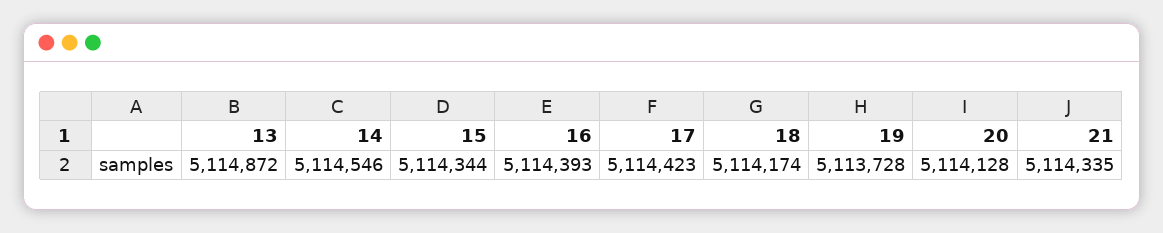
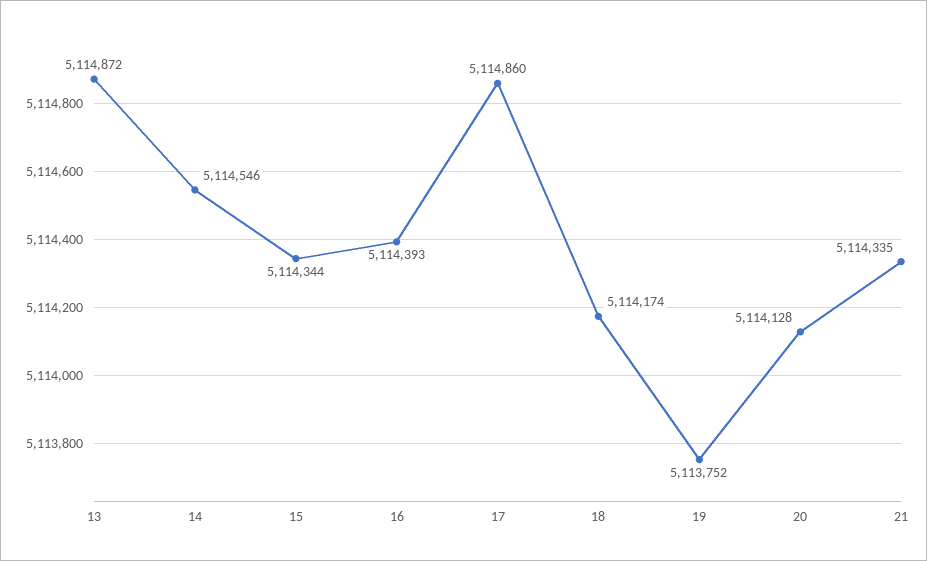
17: 5114423 -> 5114860
19: 5113728 -> 5113752

